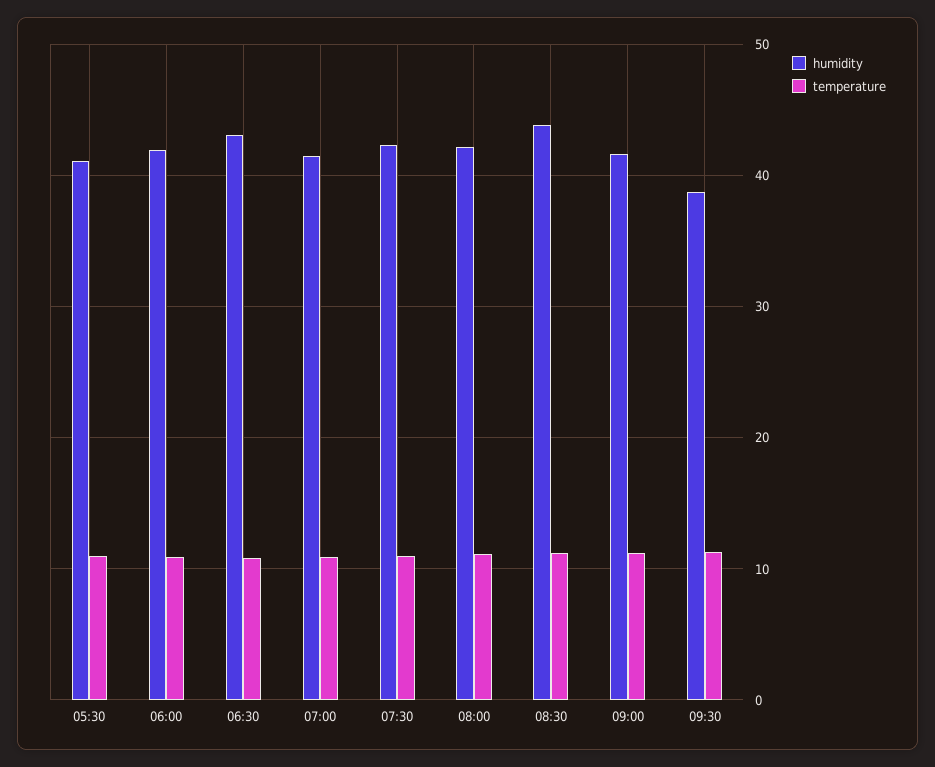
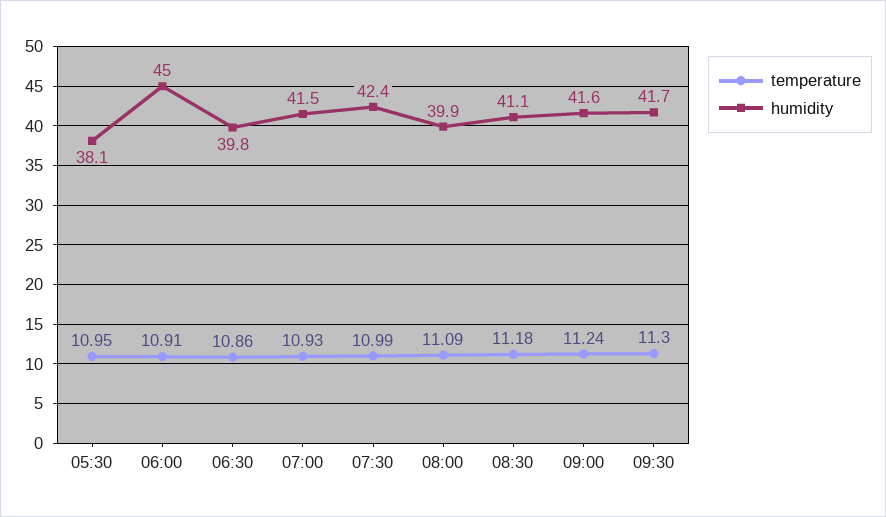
humidity, 05:30: 41 -> 38.1
humidity, 06:00: 42 -> 45
humidity, 06:30: 43 -> 39.8
humidity, 08:00: 42 -> 39.9
humidity, 08:30: 44 -> 41.1
humidity, 09:30: 39 -> 41.7

